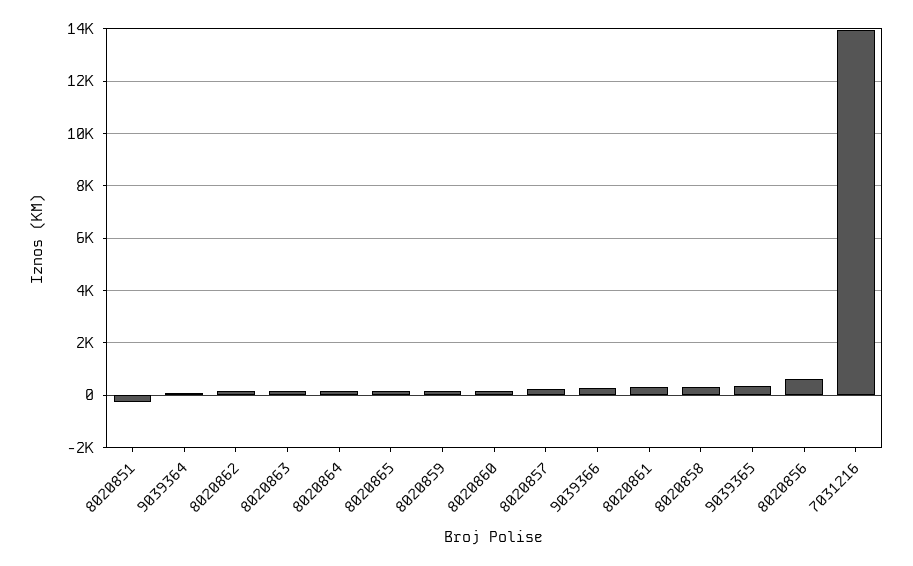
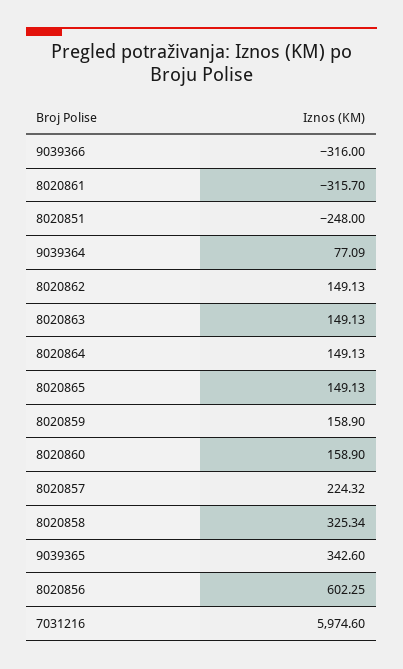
9039366: 250 -> -316
8020861: 250 -> -315.7
7031216: 14000 -> 5974.6

